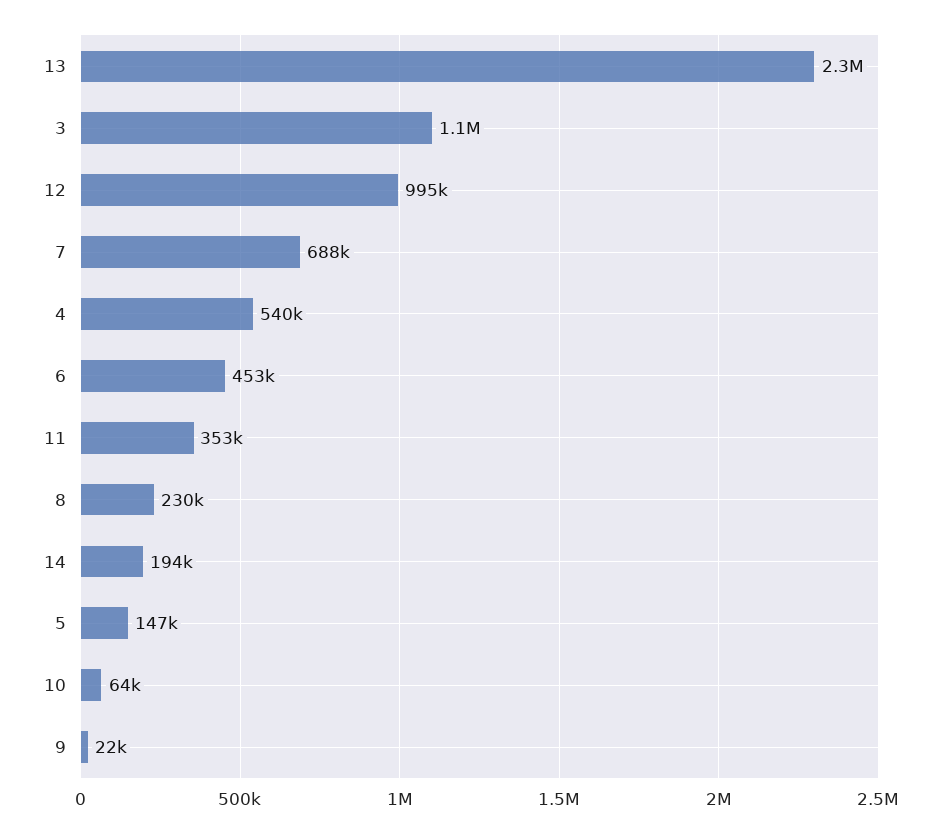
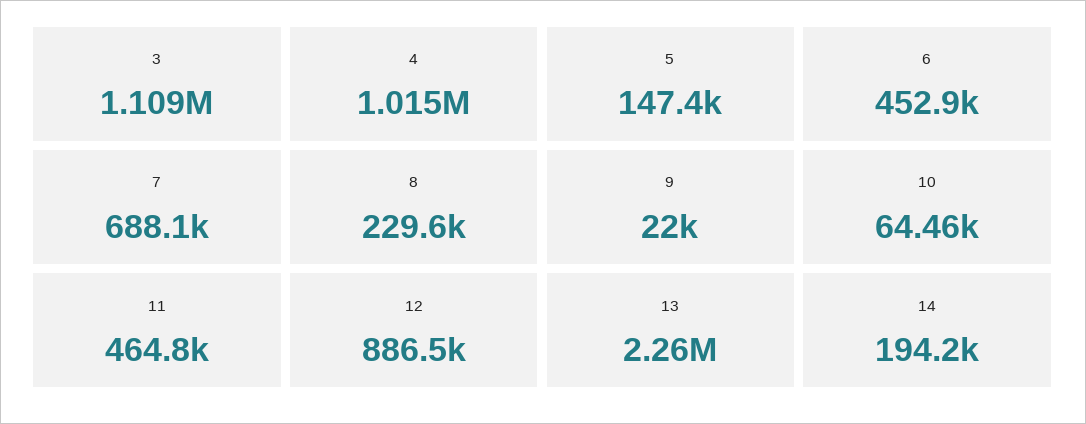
12: 995000 -> 886500
4: 540000 -> 1015000
11: 353000 -> 464800

